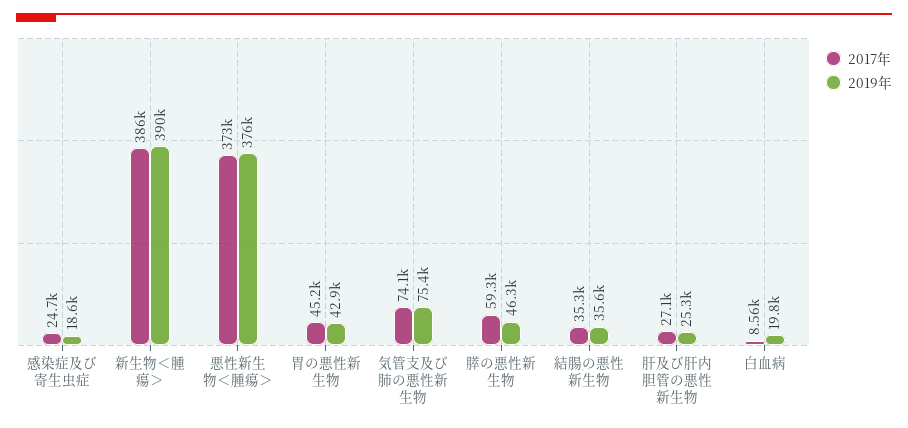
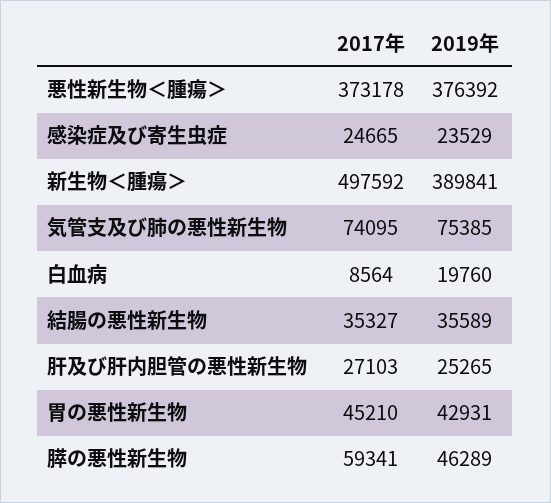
2019年, 感染症及び寄生虫症: 18600 -> 23529
2017年, 新生物＜腫瘍＞: 386000 -> 497592

